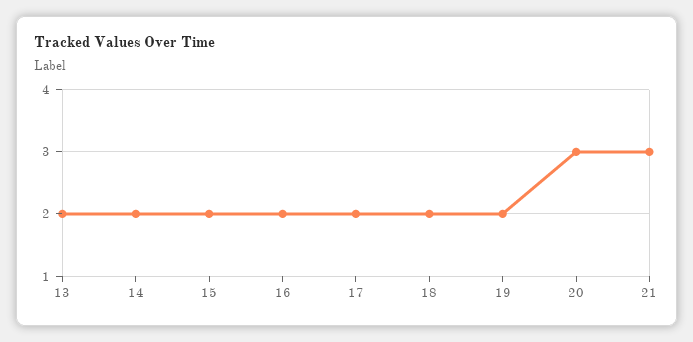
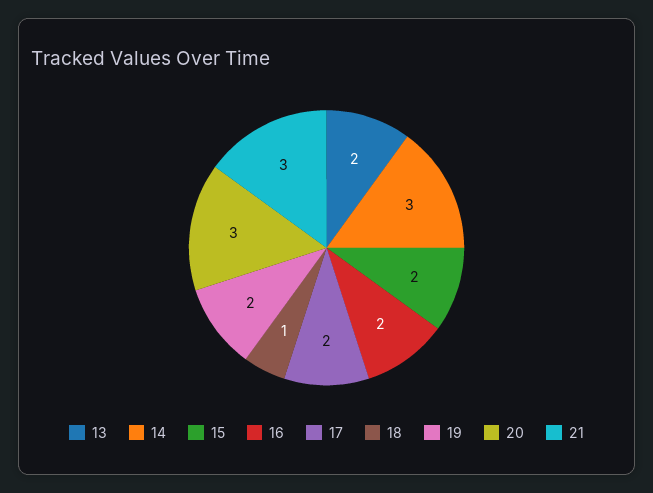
14: 2 -> 3
18: 2 -> 1

